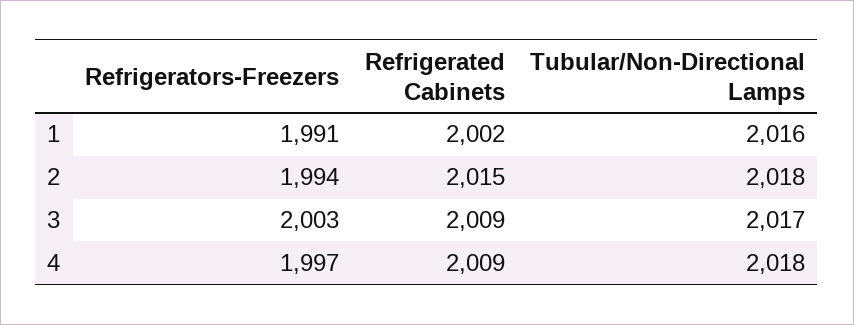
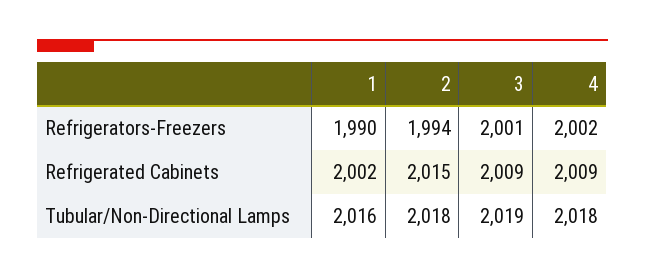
Refrigerators-Freezers, 1: 1991 -> 1990
Refrigerators-Freezers, 3: 2003 -> 2001
Tubular/Non-Directional Lamps, 3: 2017 -> 2019
Refrigerators-Freezers, 4: 1997 -> 2002

